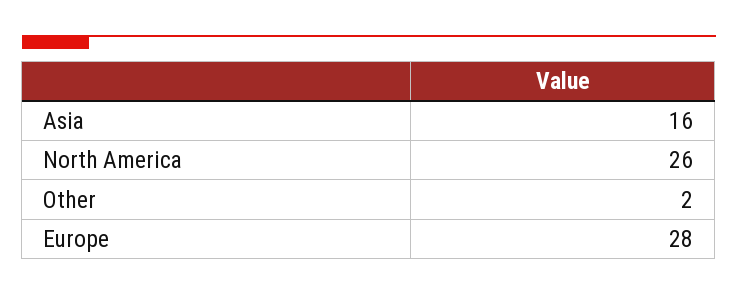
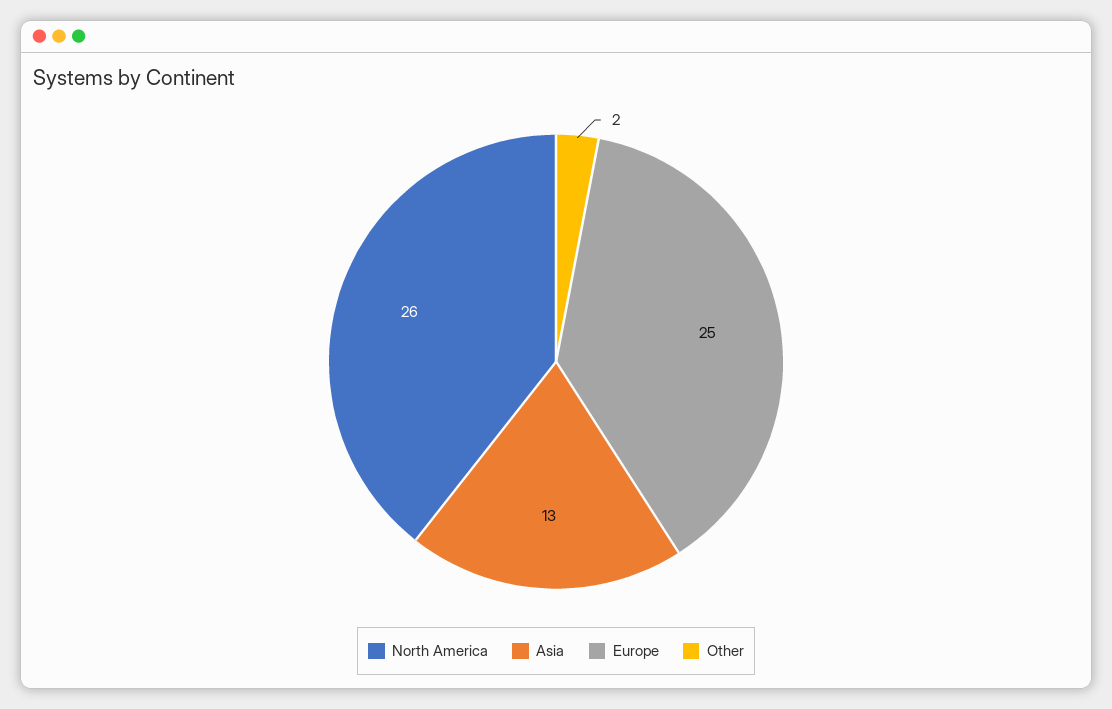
Asia: 16 -> 13
Europe: 28 -> 25

